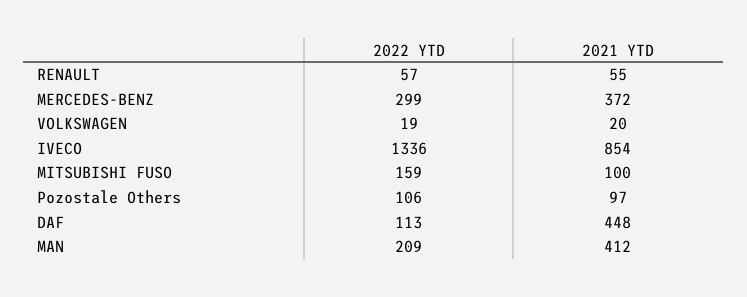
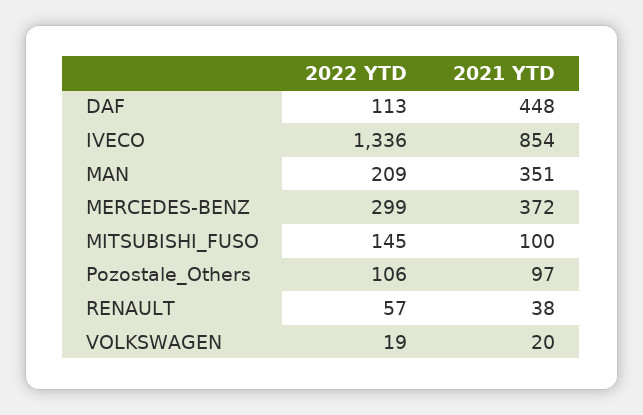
2021 YTD, RENAULT: 55 -> 38
2022 YTD, MITSUBISHI FUSO: 159 -> 145
2021 YTD, MAN: 412 -> 351

